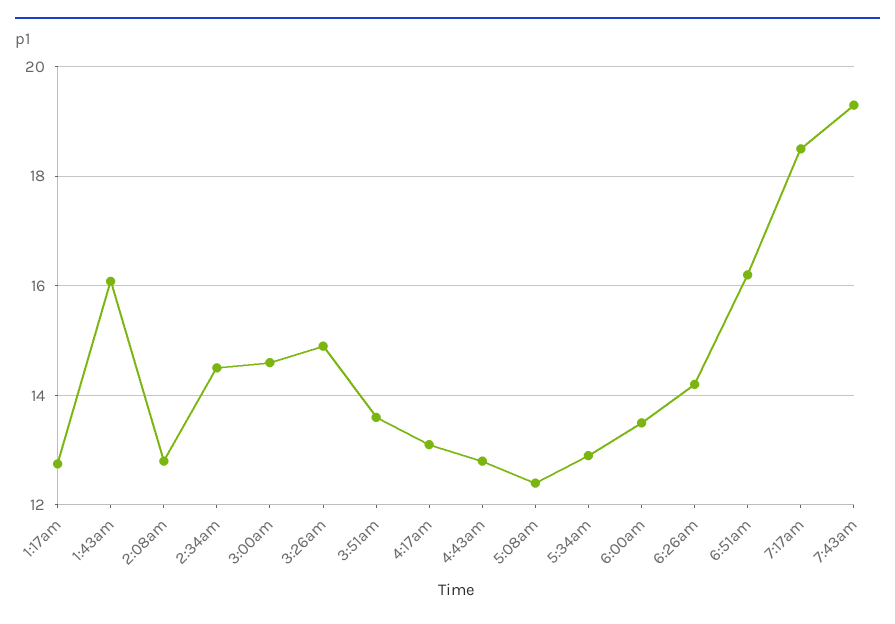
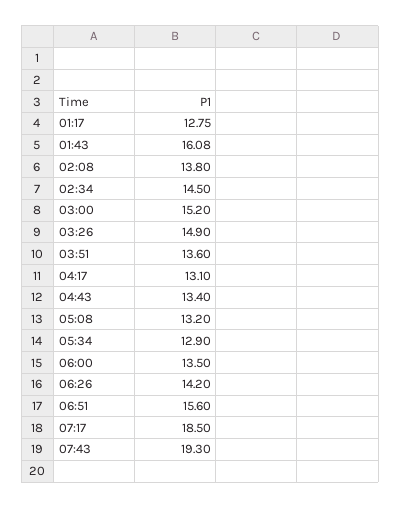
2:08am: 12.8 -> 13.8
3:00am: 14.6 -> 15.2
4:43am: 12.8 -> 13.4
5:08am: 12.4 -> 13.2
6:51am: 16.2 -> 15.6

